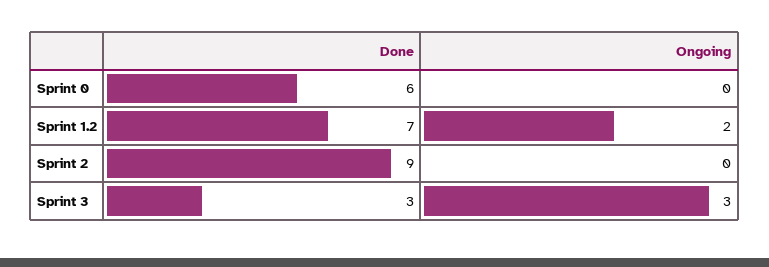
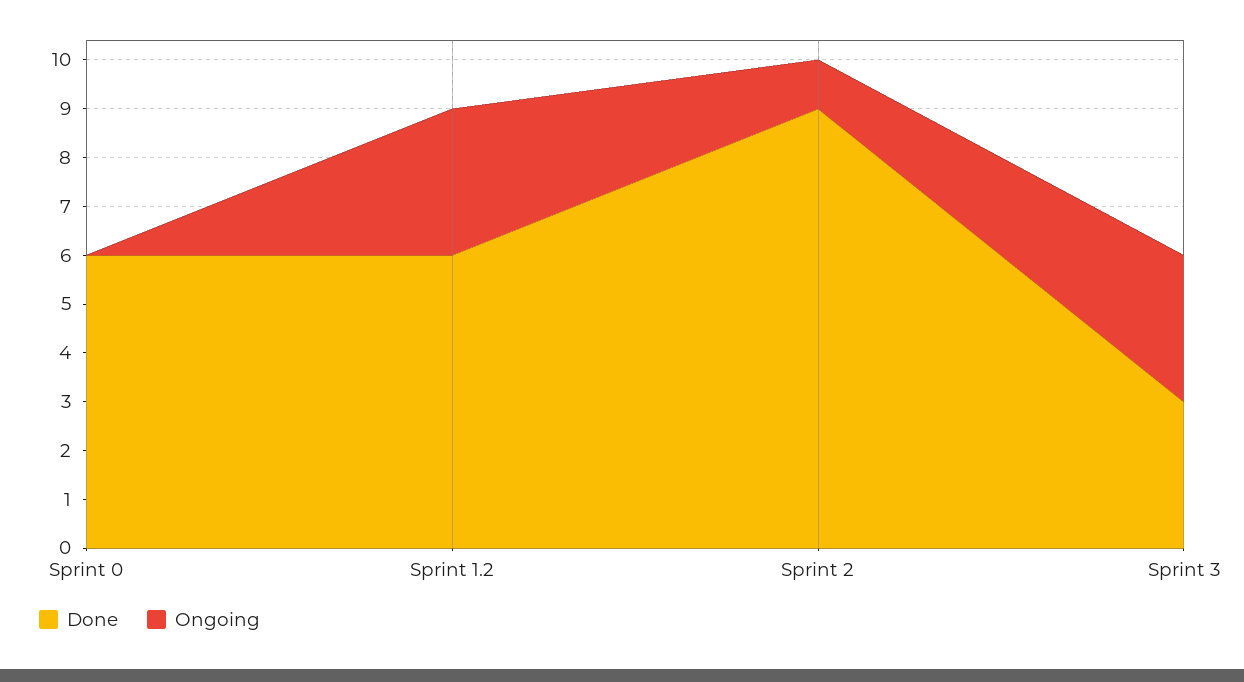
Done, Sprint 1.2: 7 -> 6
Ongoing, Sprint 1.2: 2 -> 3
Ongoing, Sprint 2: 0 -> 1

